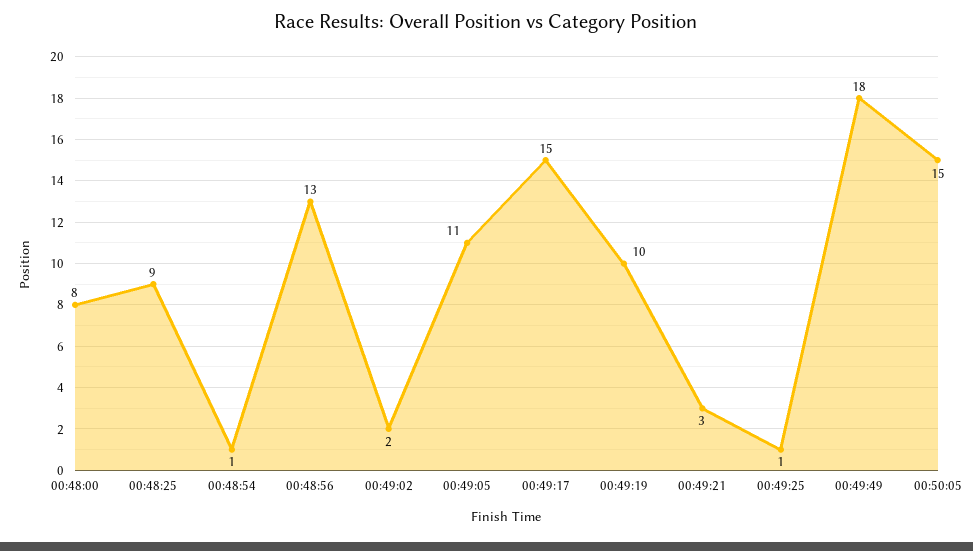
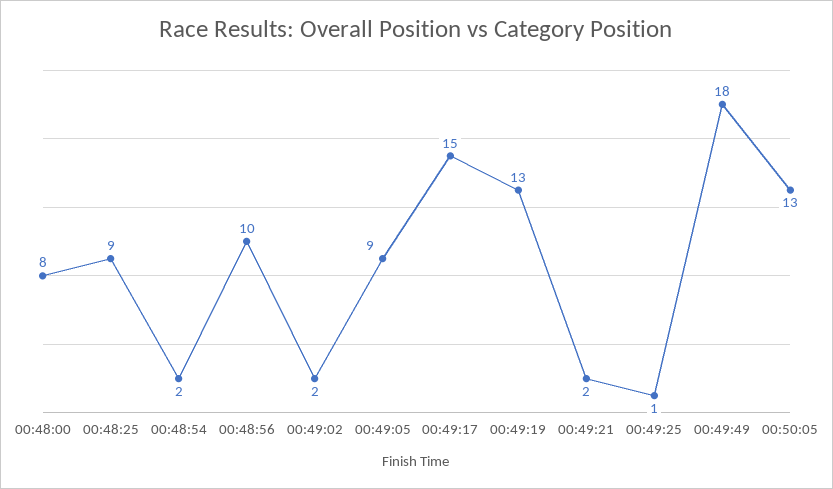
00:48:54: 1 -> 2
00:48:56: 13 -> 10
00:49:05: 11 -> 9
00:49:19: 10 -> 13
00:49:21: 3 -> 2
00:50:05: 15 -> 13

